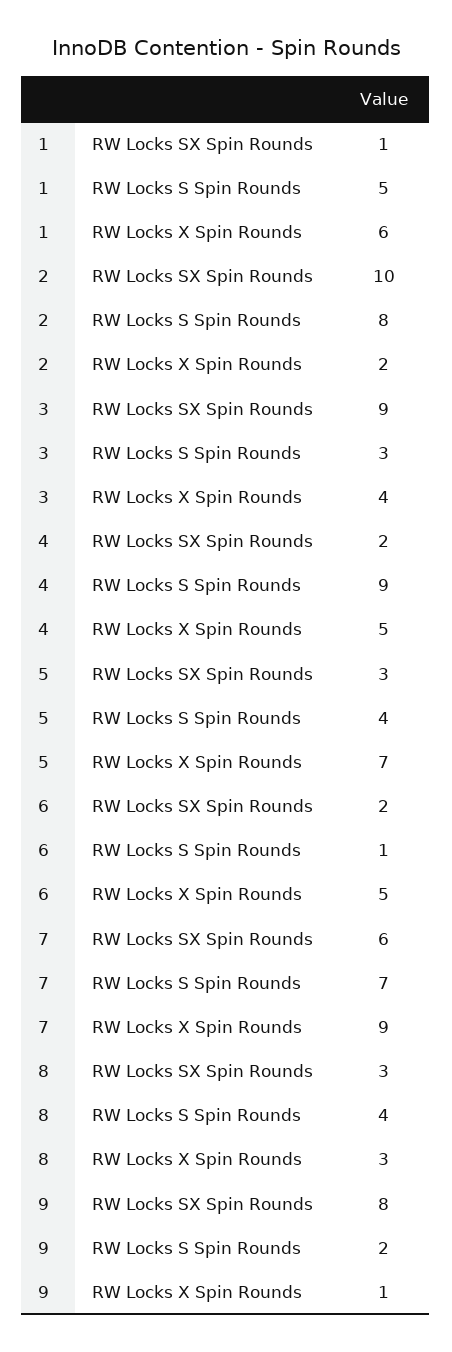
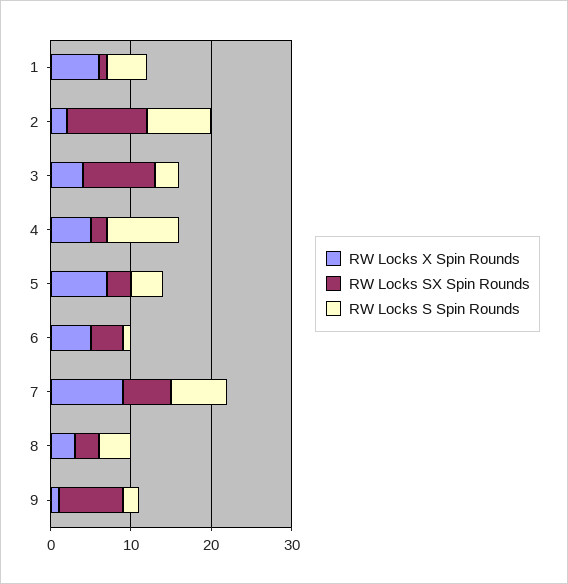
RW Locks SX Spin Rounds, 6: 2 -> 4

